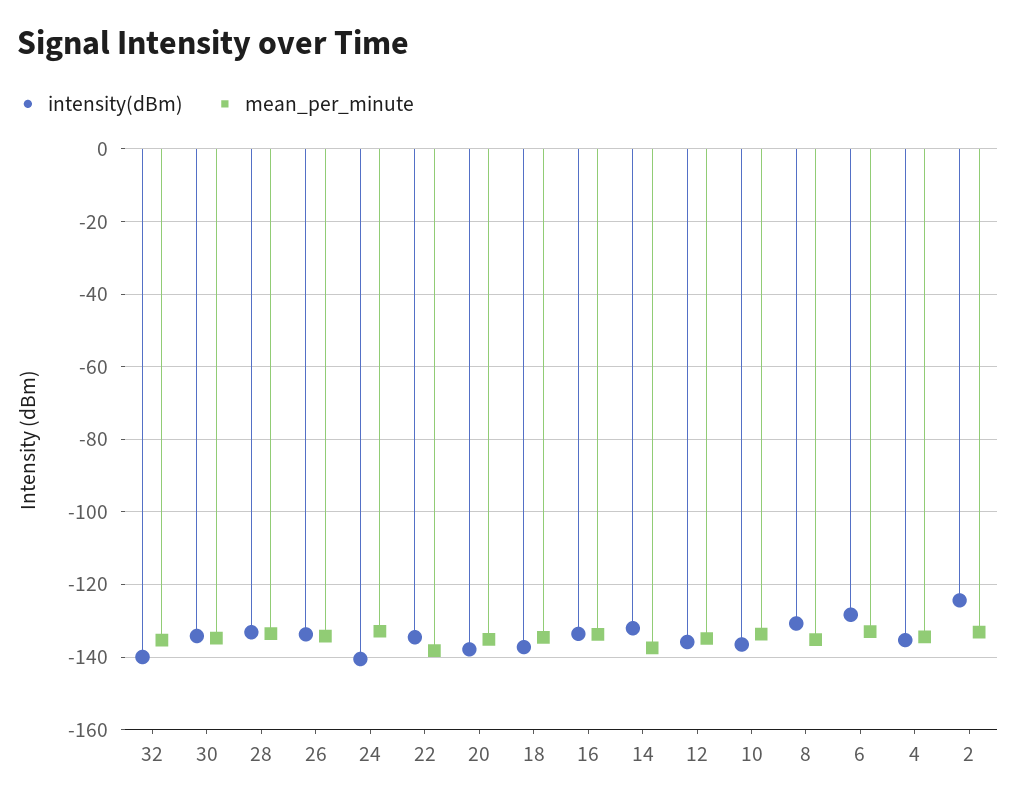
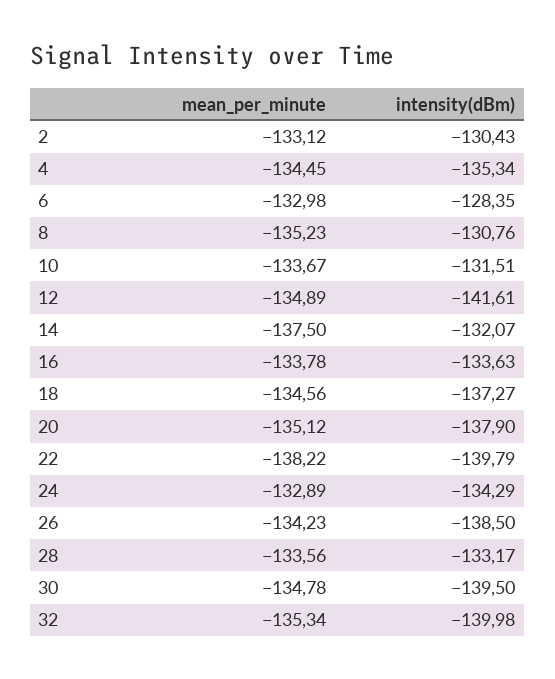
intensity(dBm), 30: -134 -> -139.5
intensity(dBm), 26: -134 -> -138.5
intensity(dBm), 24: -140 -> -134.29
intensity(dBm), 22: -134 -> -139.79
intensity(dBm), 12: -136 -> -141.61
intensity(dBm), 10: -136 -> -131.51
intensity(dBm), 2: -124 -> -130.43

